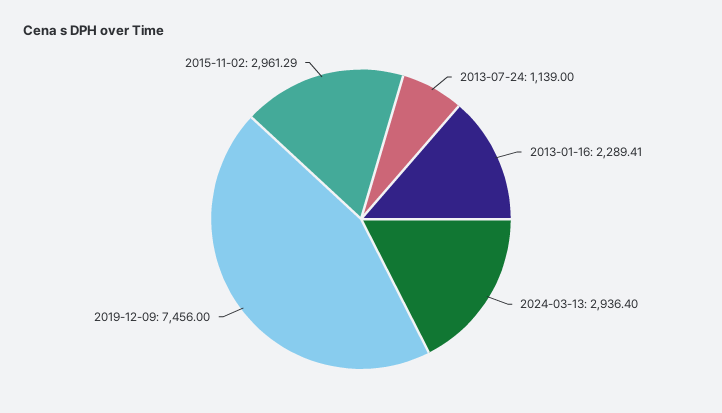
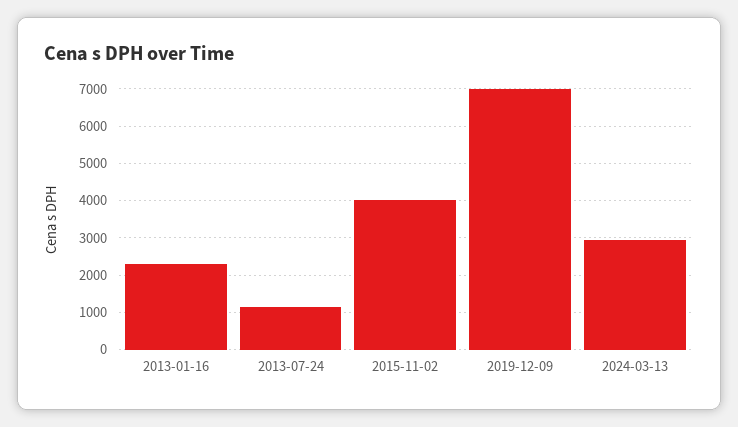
2019-12-09: 7456 -> 7000
2015-11-02: 2961.29 -> 4000

